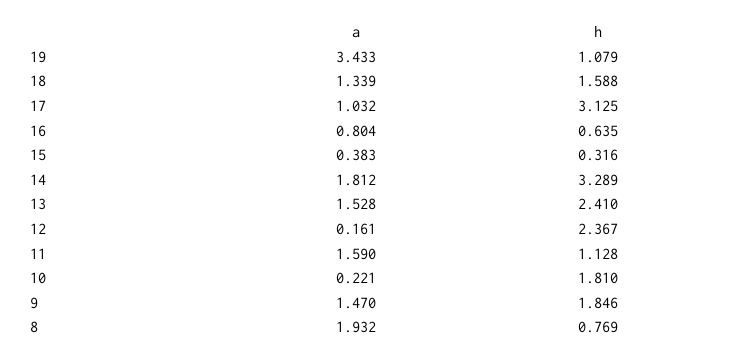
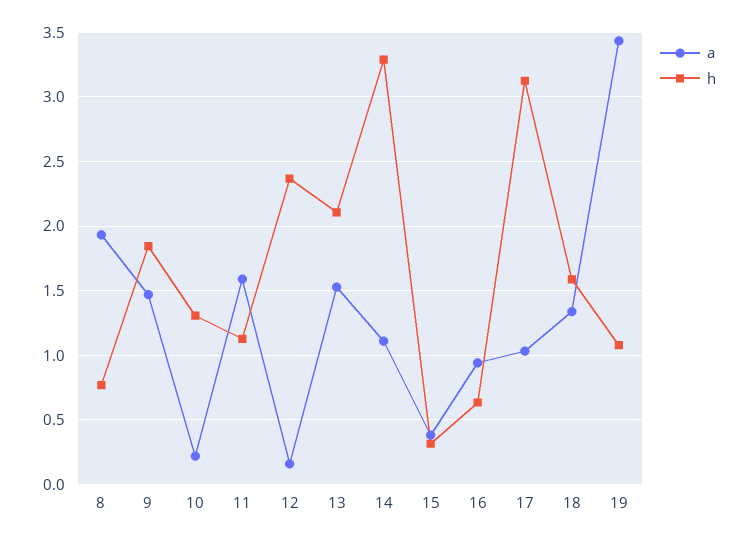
a, 16: 0.804 -> 0.95
a, 14: 1.812 -> 1.1
h, 13: 2.41 -> 2.1
h, 10: 1.81 -> 1.3

